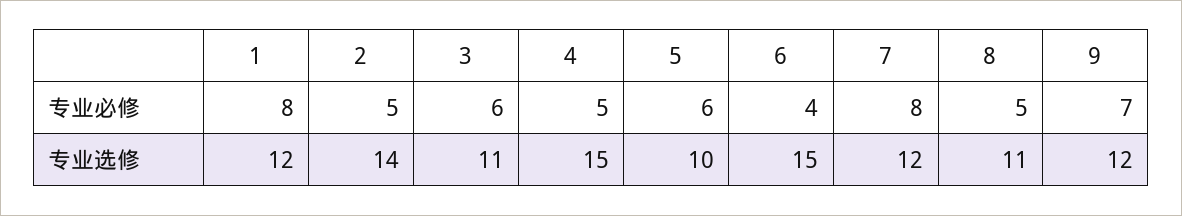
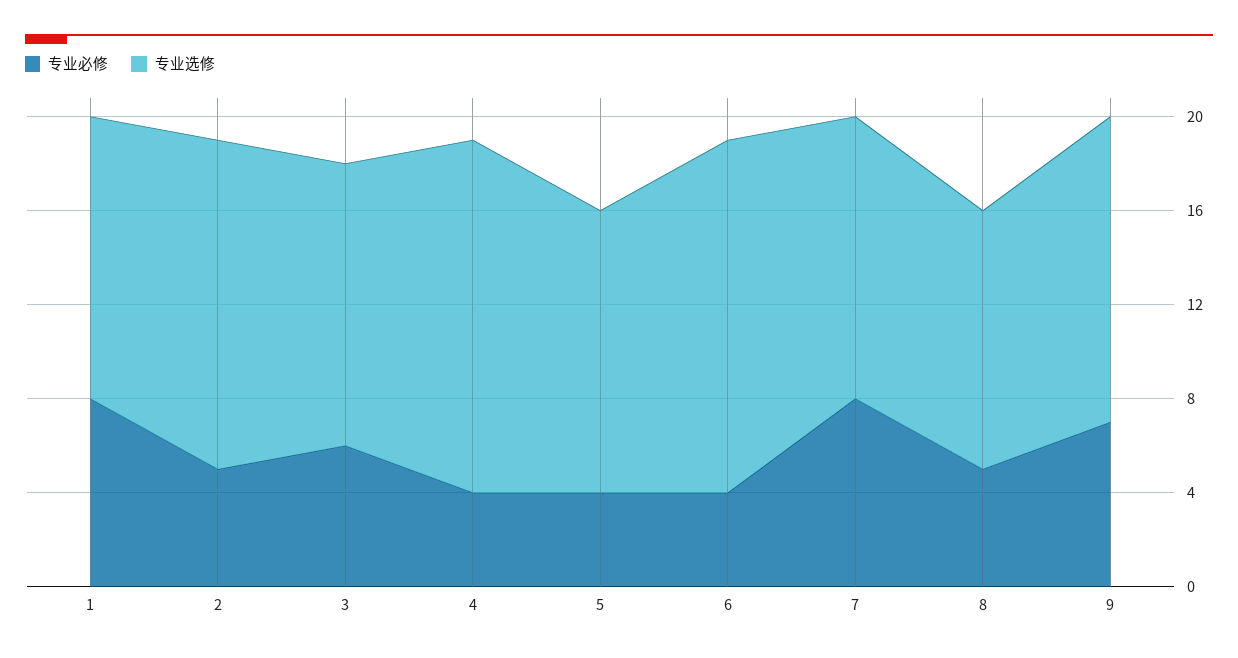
专业必修, 4: 5 -> 4
专业必修, 5: 6 -> 4
专业选修, 3: 11 -> 12
专业选修, 5: 10 -> 12
专业选修, 9: 12 -> 13

